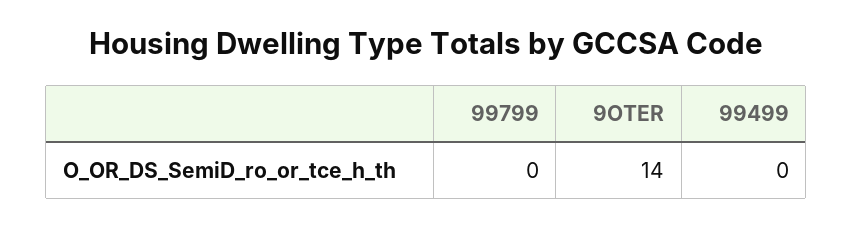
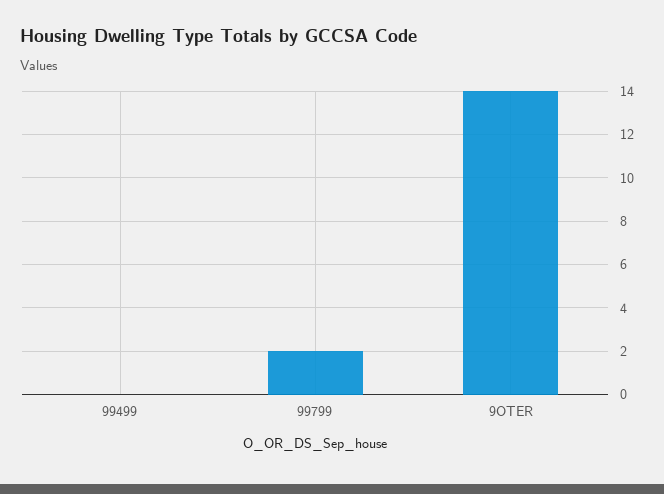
99799: 0 -> 2

